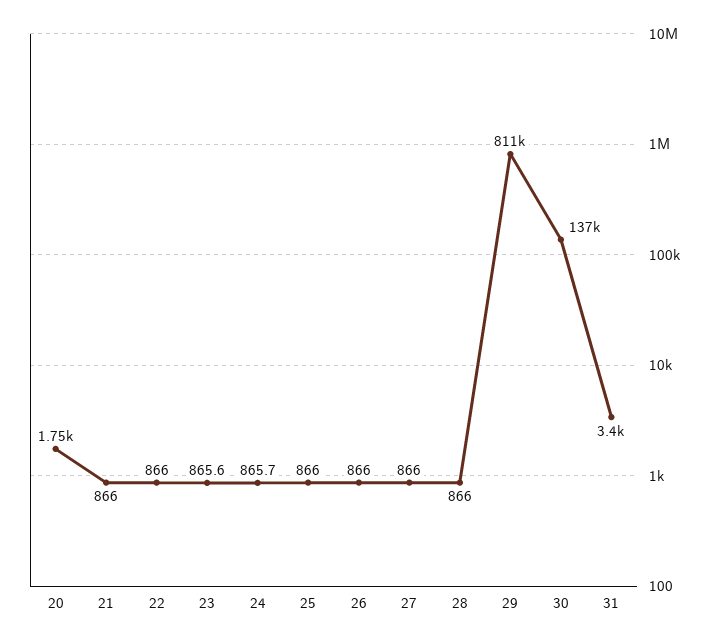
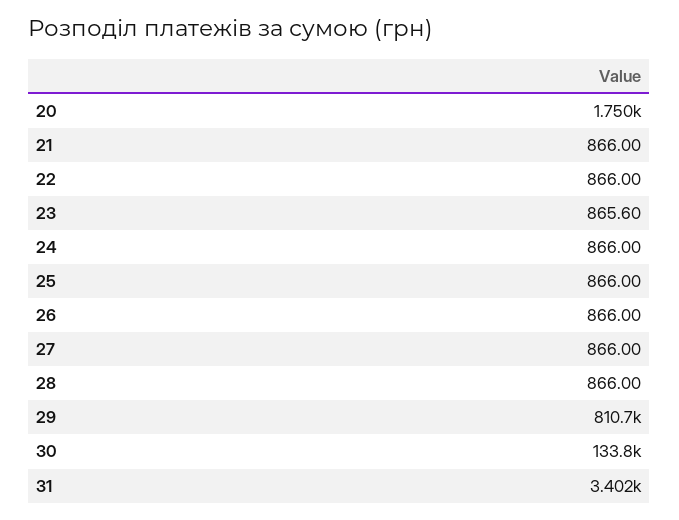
24: 865.7 -> 866
30: 137000 -> 133800

